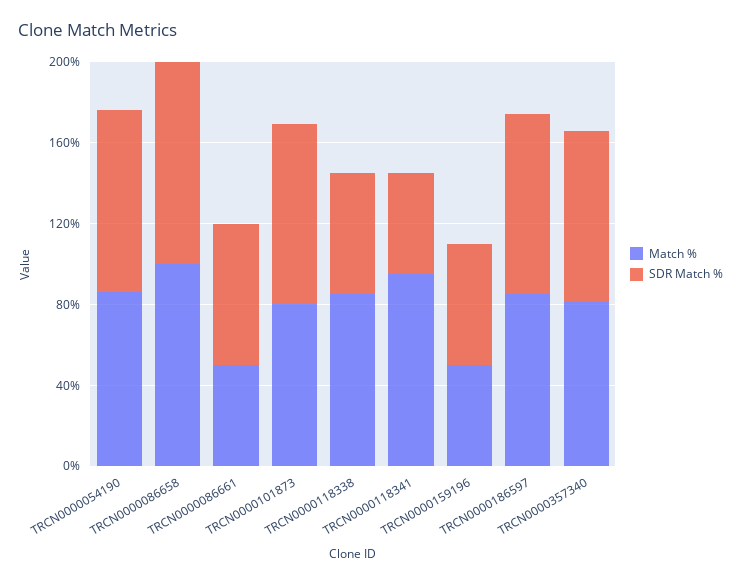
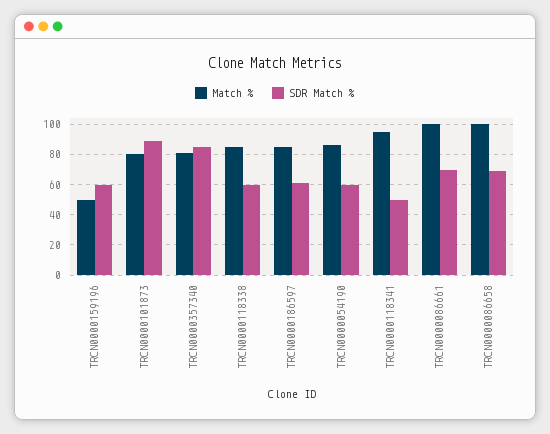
SDR Match %, TRCN0000054190: 90 -> 60
SDR Match %, TRCN0000086658: 100 -> 70
Match %, TRCN0000086661: 50 -> 100
SDR Match %, TRCN0000186597: 90 -> 60

